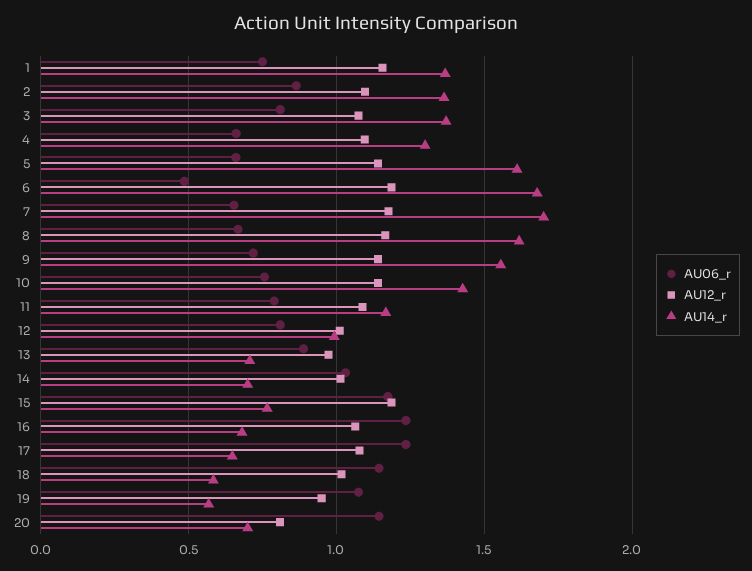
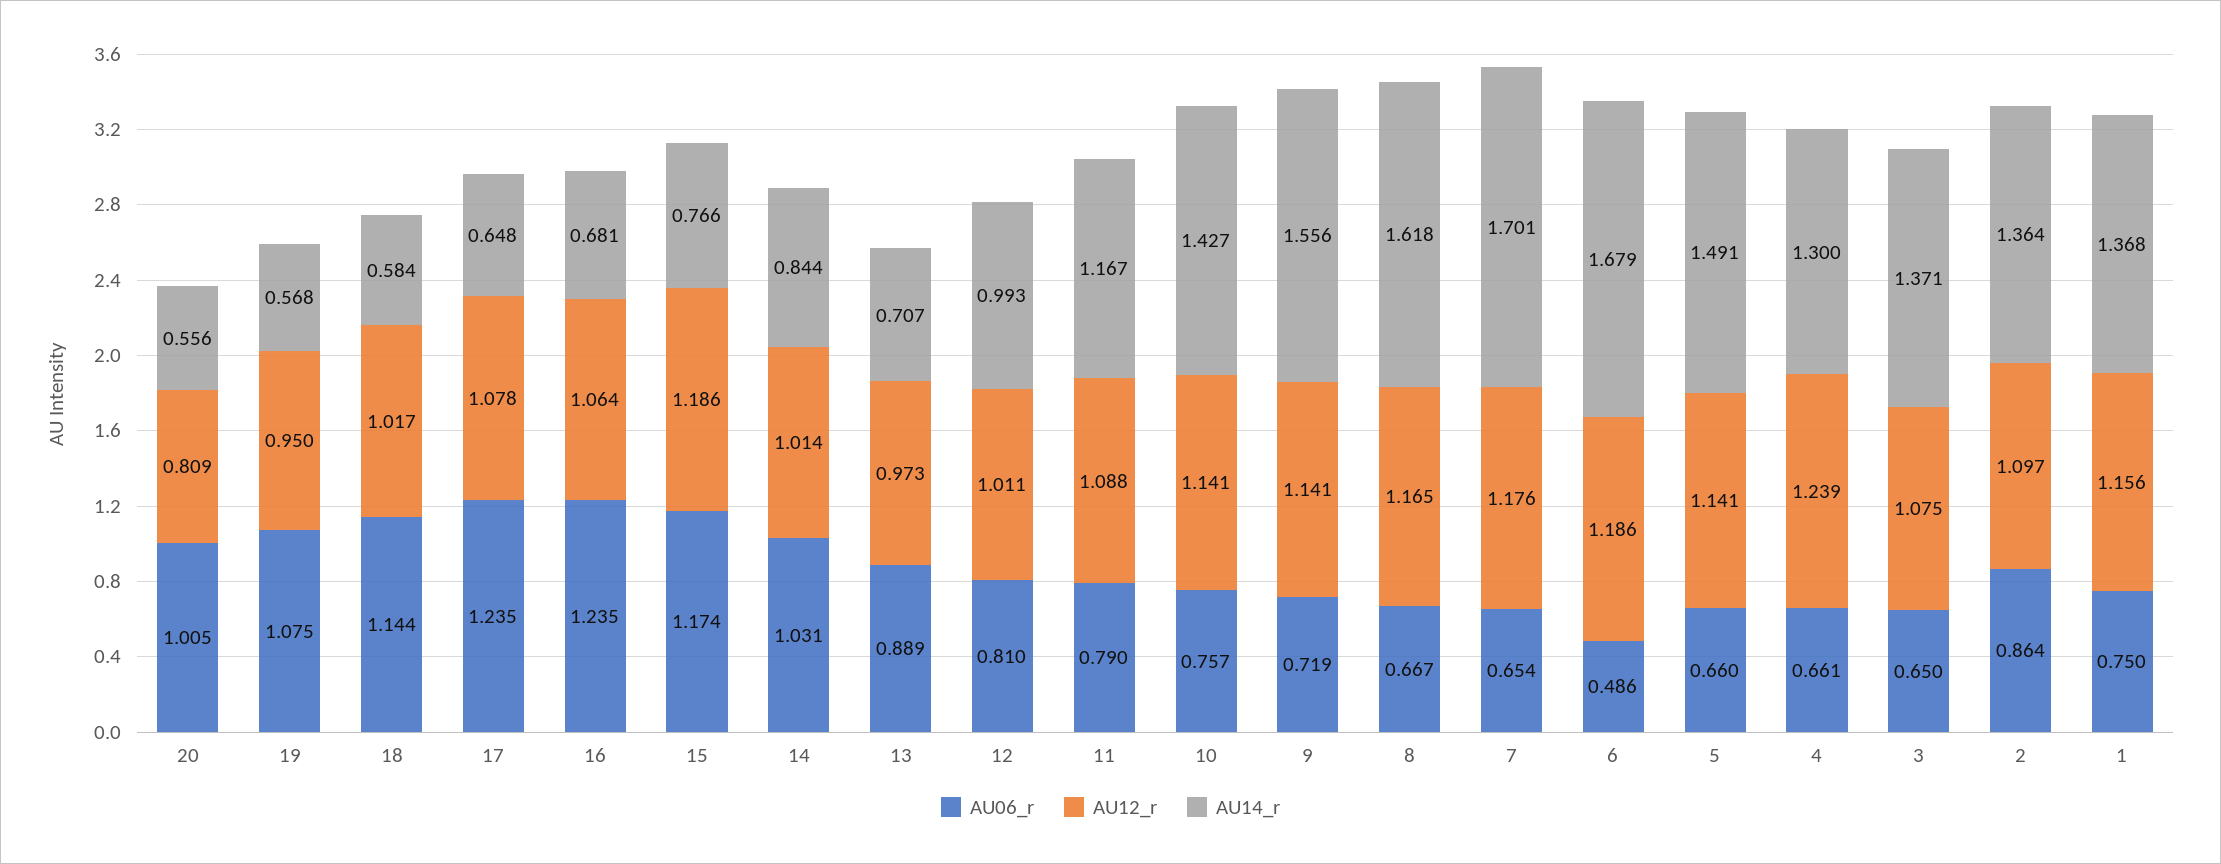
AU06_r, 3: 0.8 -> 0.65
AU12_r, 4: 1.1 -> 1.239
AU14_r, 5: 1.6 -> 1.491
AU14_r, 14: 0.7 -> 0.844
AU06_r, 20: 1.15 -> 1.005
AU14_r, 20: 0.7 -> 0.556

